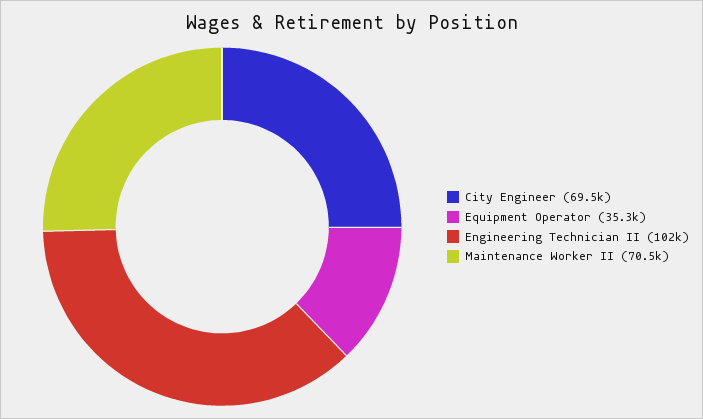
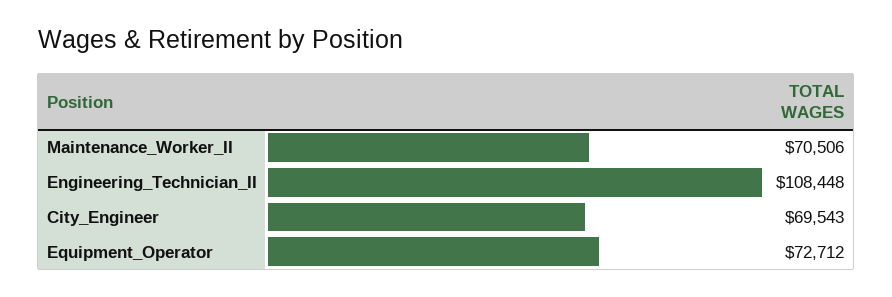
Equipment Operator: 35300 -> 72712
Engineering Technician II: 102000 -> 108448

